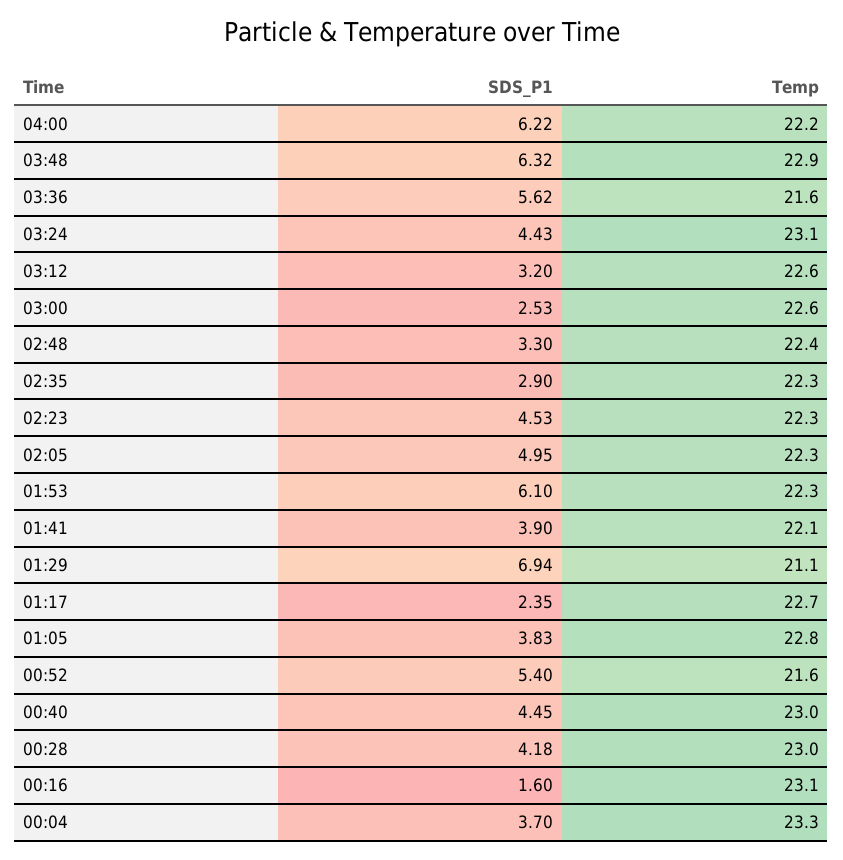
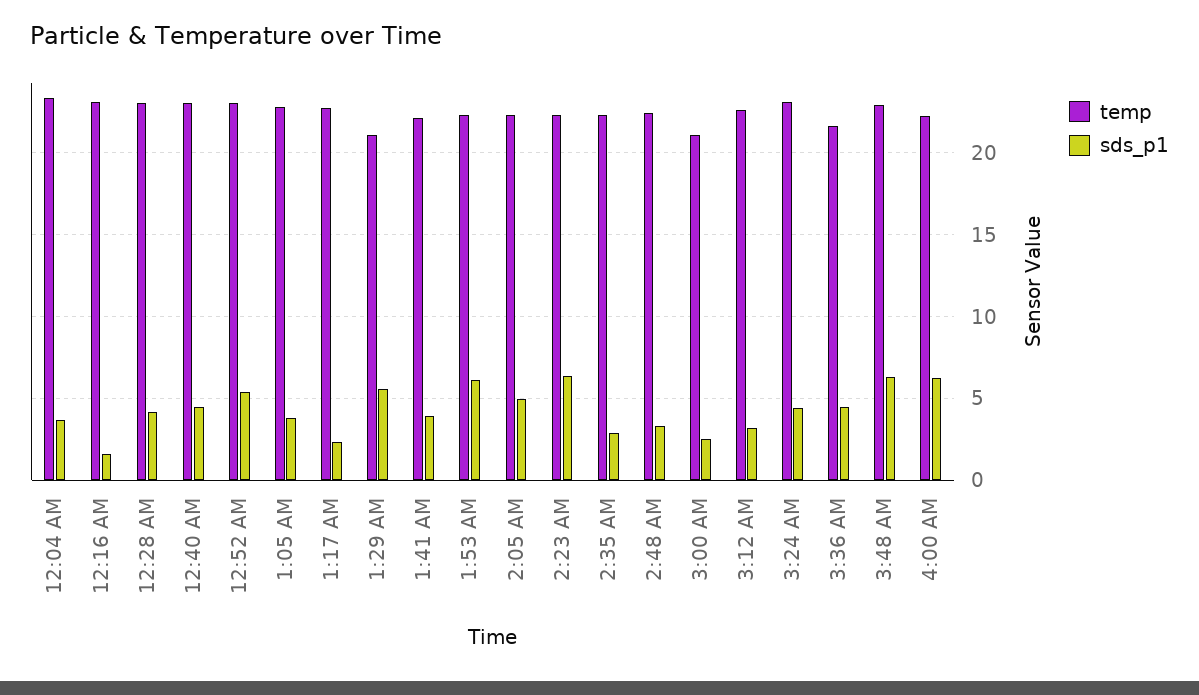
SDS_P1, 03:36: 5.62 -> 4.5
Temp, 03:00: 22.6 -> 21
SDS_P1, 02:23: 4.53 -> 6.5
SDS_P1, 01:29: 6.94 -> 5.5
Temp, 00:52: 21.6 -> 23

